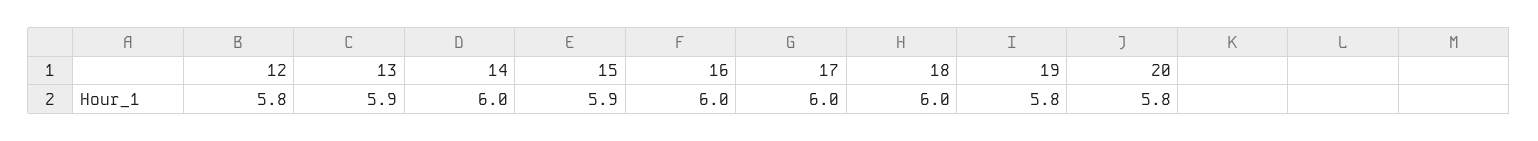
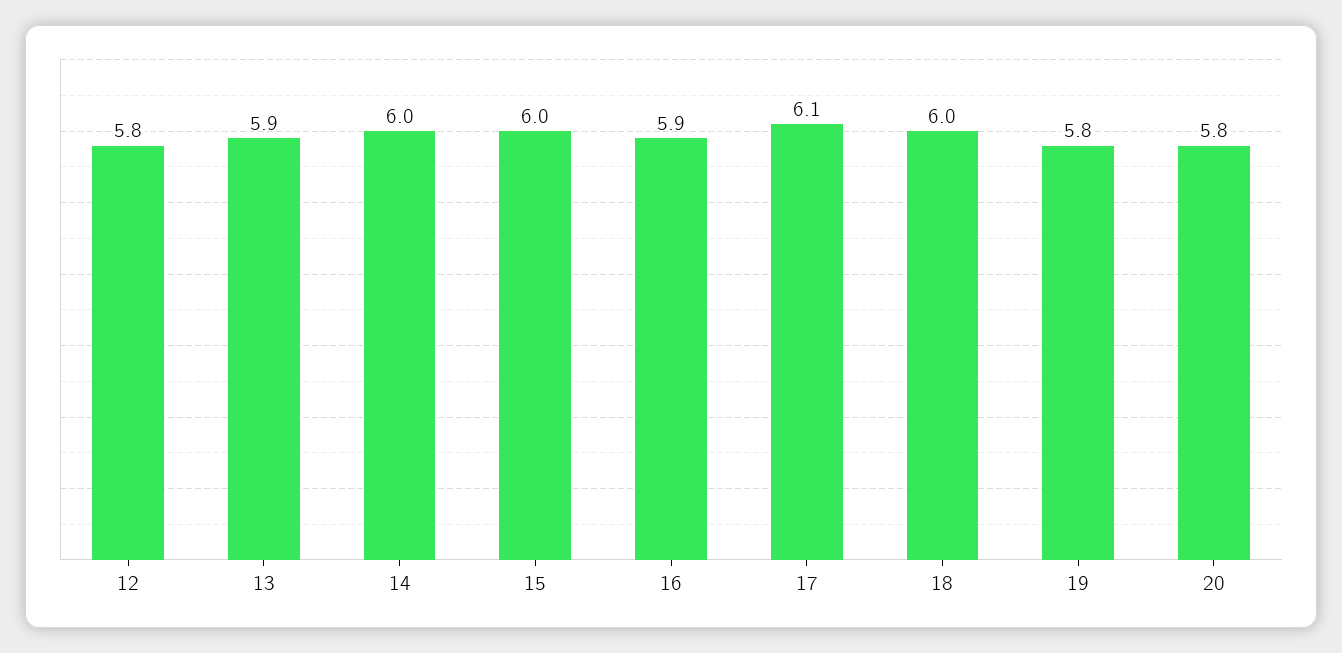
15: 5.9 -> 6
16: 6 -> 5.9
17: 6 -> 6.1

